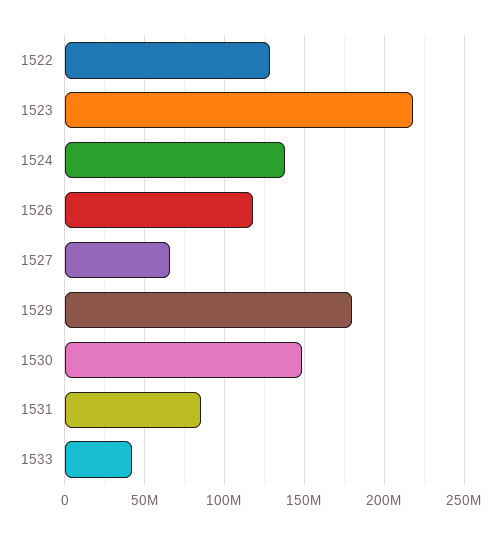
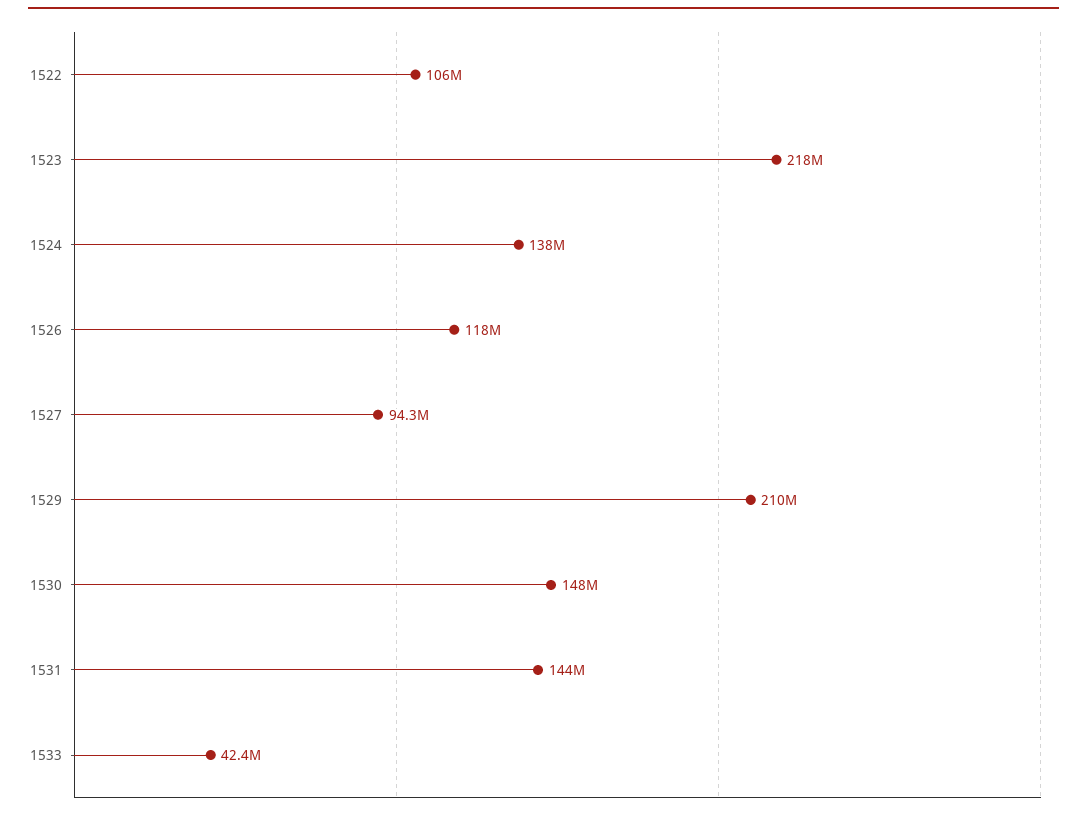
1522: 130000000 -> 106000000
1527: 65000000 -> 94300000
1529: 180000000 -> 210000000
1531: 85000000 -> 144000000

